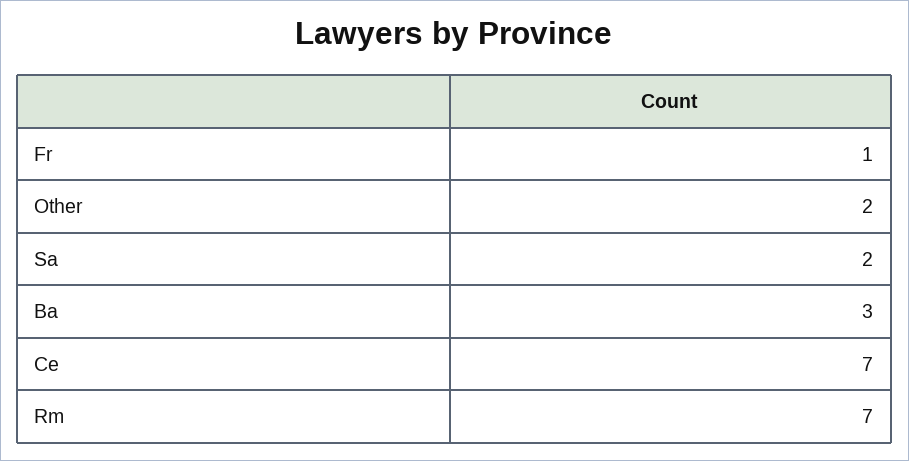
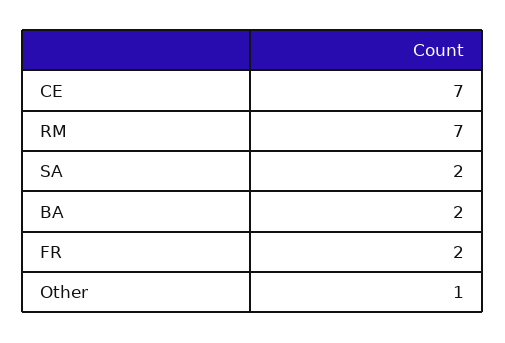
Fr: 1 -> 2
Other: 2 -> 1
Ba: 3 -> 2

